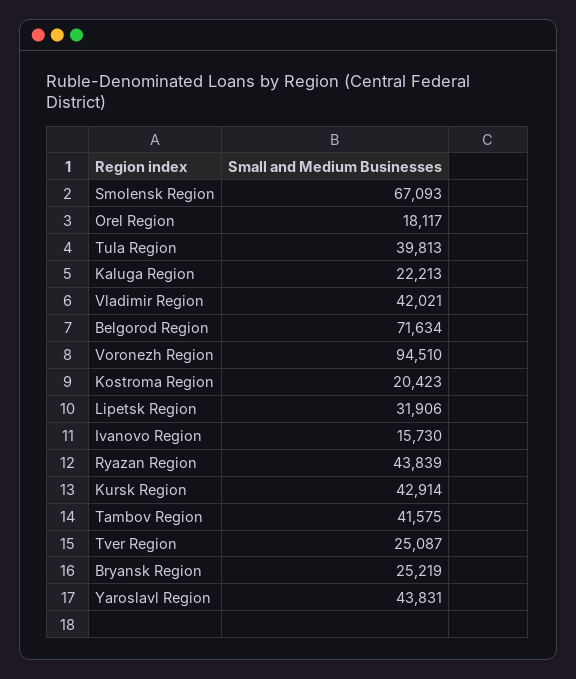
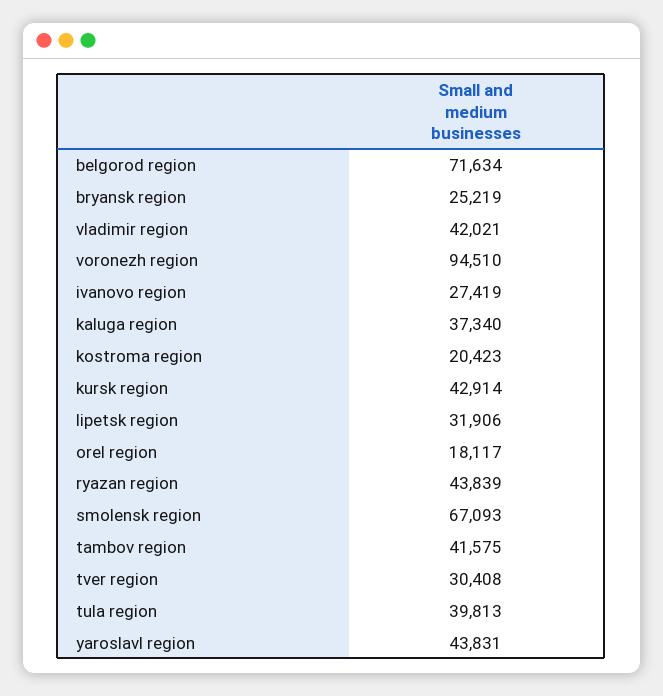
Kaluga Region: 22213 -> 37340
Ivanovo Region: 15730 -> 27419
Tver Region: 25087 -> 30408

